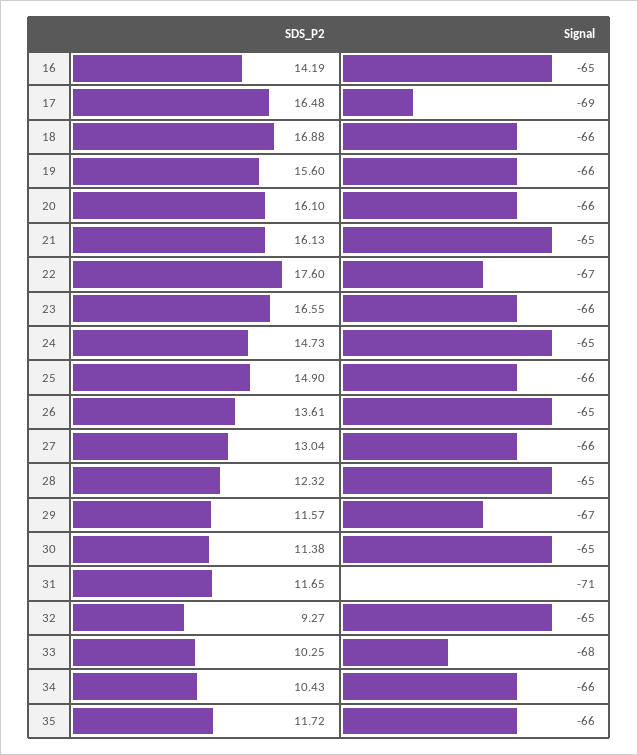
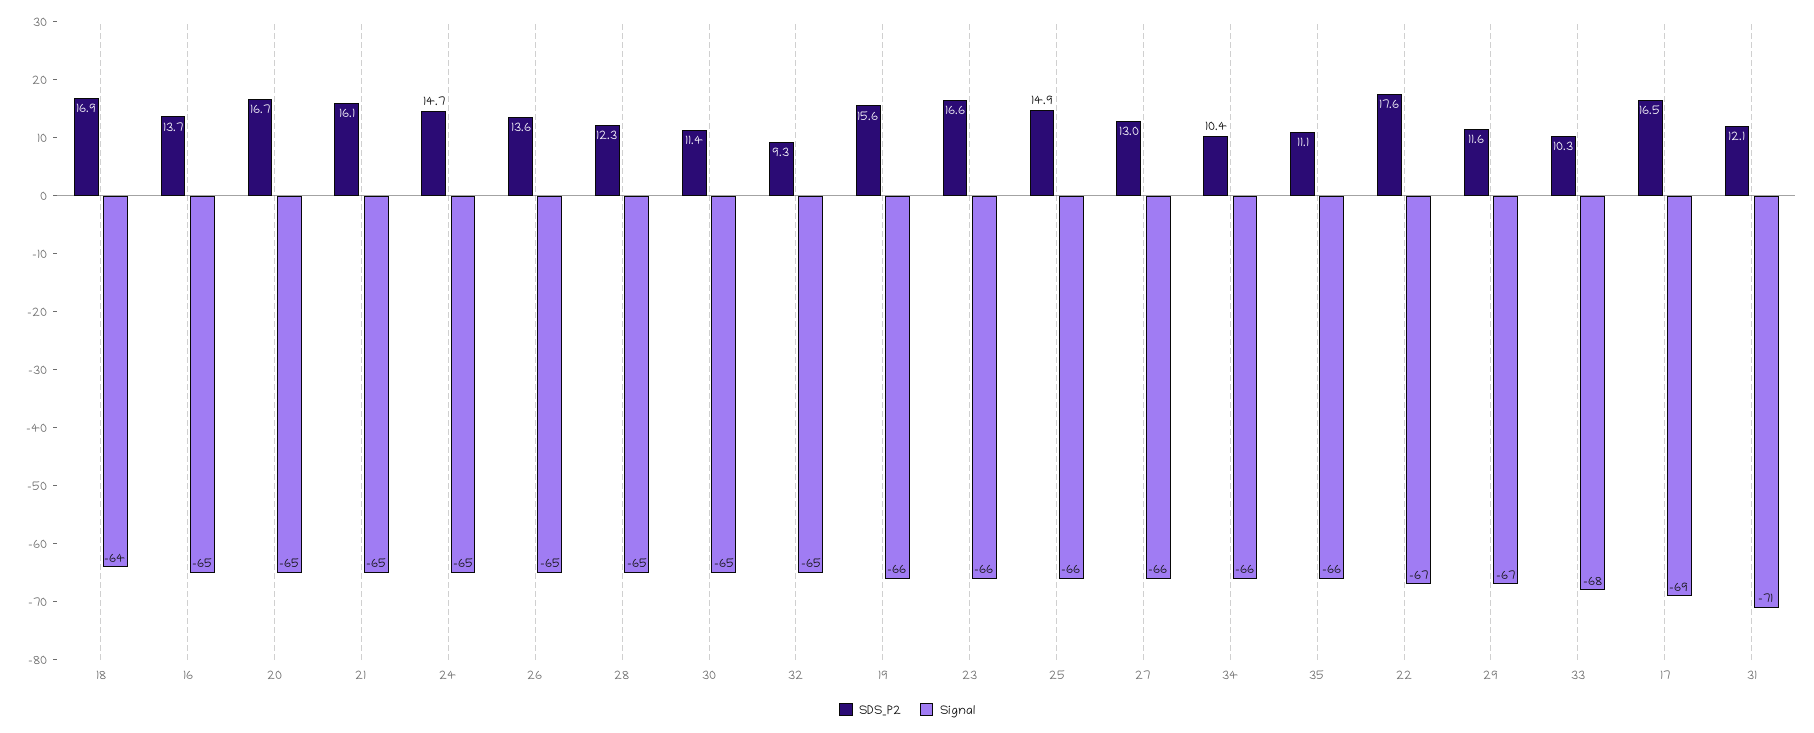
SDS_P2, 16: 14.19 -> 13.7
Signal, 18: -66 -> -64
SDS_P2, 20: 16.1 -> 16.7
Signal, 20: -66 -> -65
SDS_P2, 31: 11.65 -> 12.1
SDS_P2, 35: 11.72 -> 11.1

